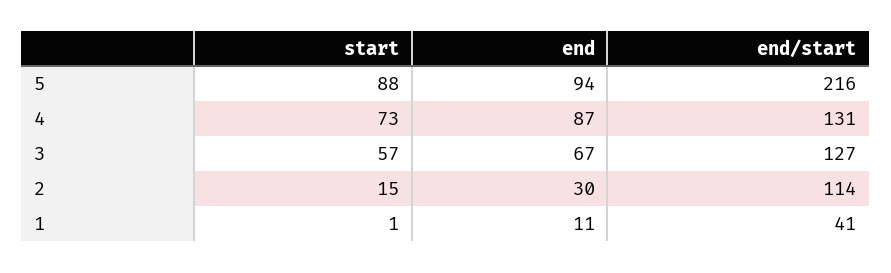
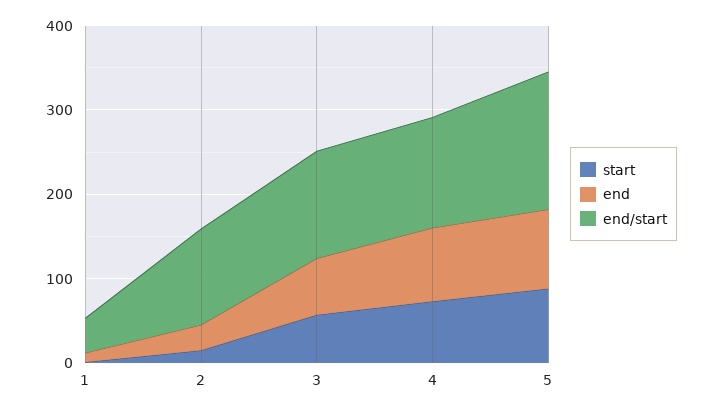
end/start, 5: 216 -> 160

